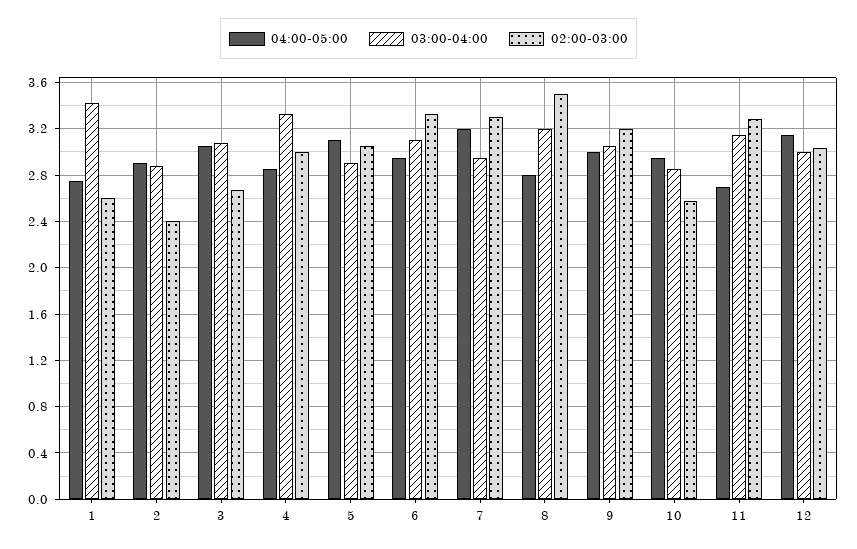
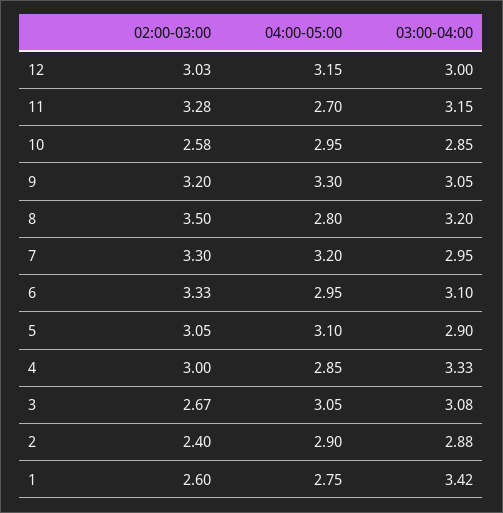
04:00-05:00, 9: 3 -> 3.3

